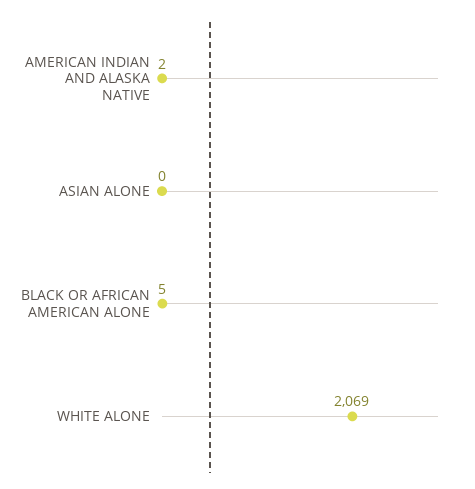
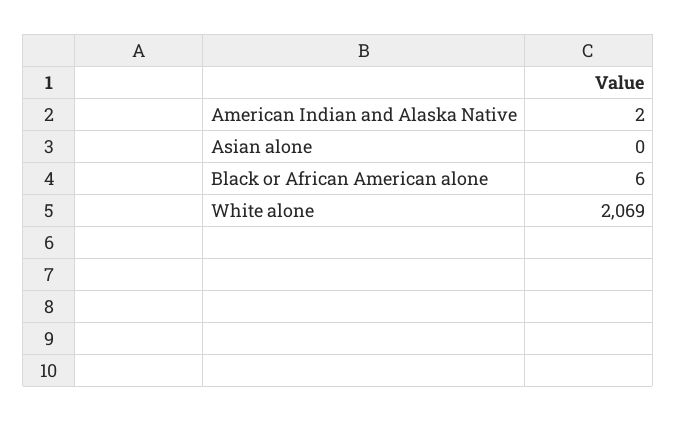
BLACK OR AFRICAN AMERICAN ALONE: 5 -> 6

